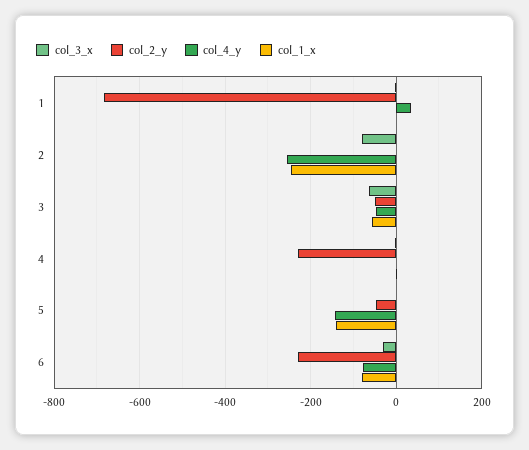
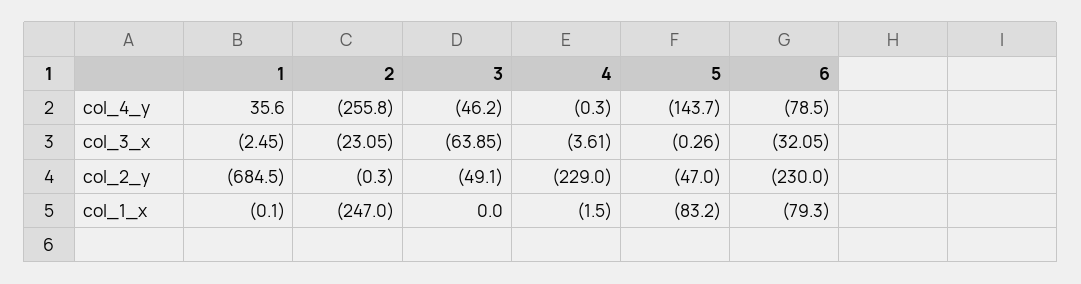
col_3_x, 2: -80 -> -23.05
col_1_x, 3: -60 -> 0
col_1_x, 5: -140 -> -83.2

